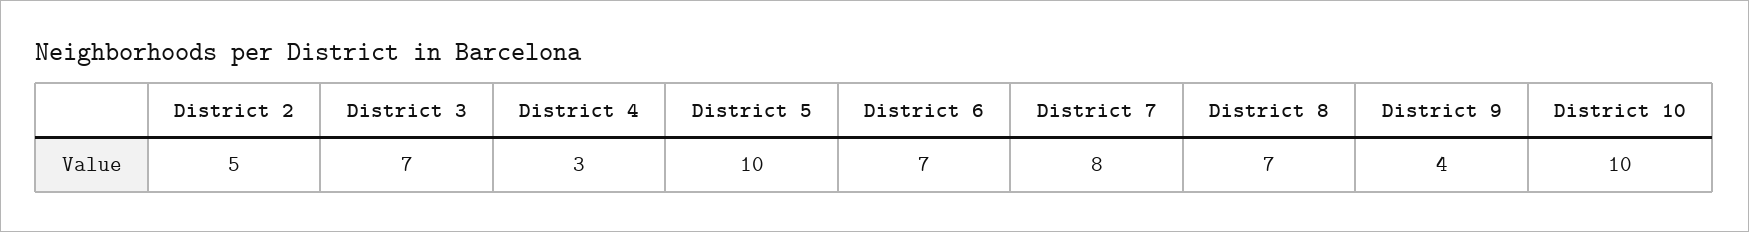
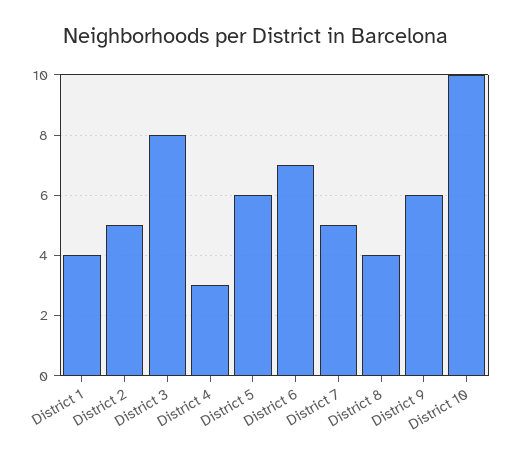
District 3: 7 -> 8
District 5: 10 -> 6
District 7: 8 -> 5
District 8: 7 -> 4
District 9: 4 -> 6
District 1: none -> 4

